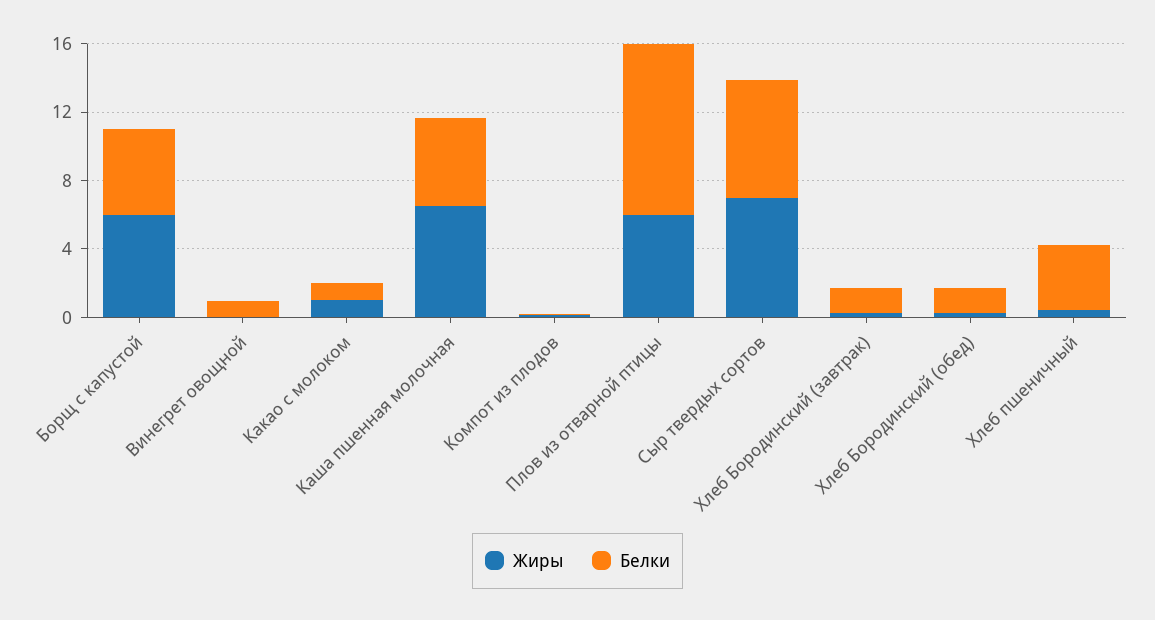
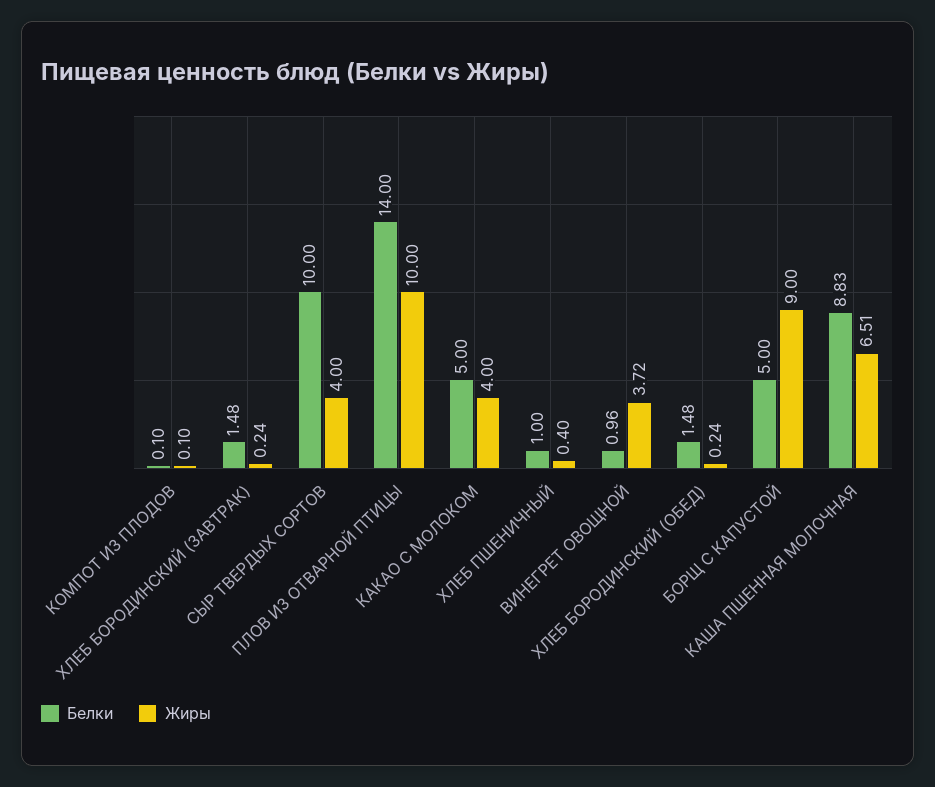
Жиры, Борщ с капустой: 6 -> 9
Жиры, Винегрет овощной: 0 -> 3.72
Жиры, Какао с молоком: 1 -> 4
Белки, Какао с молоком: 1 -> 5
Белки, Каша пшенная молочная: 5 -> 8.83
Жиры, Плов из отварной птицы: 6 -> 10
Белки, Плов из отварной птицы: 10 -> 14
Жиры, Сыр твердых сортов: 7 -> 4
Белки, Сыр твердых сортов: 7 -> 10
Белки, Хлеб пшеничный: 4 -> 1

